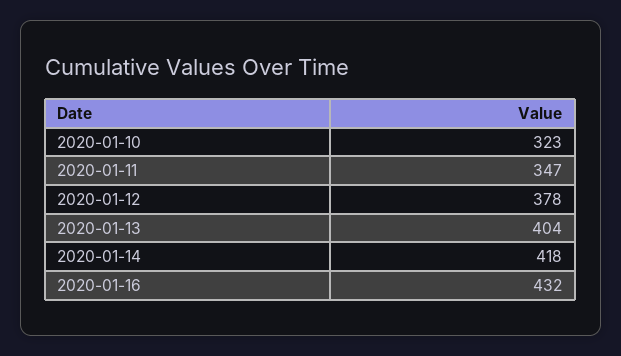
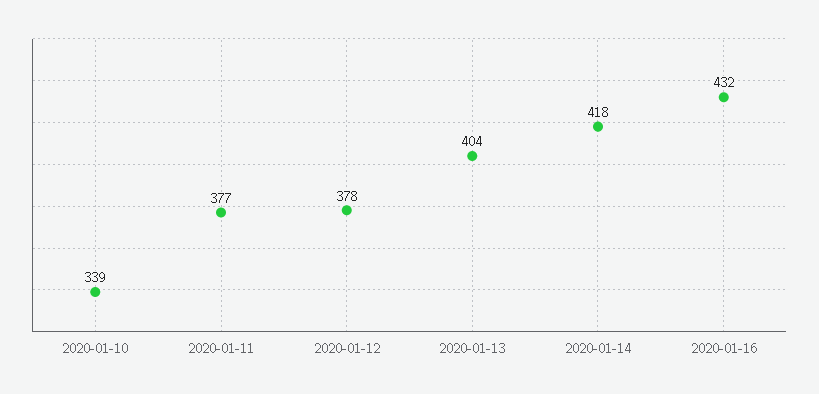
2020-01-10: 323 -> 339
2020-01-11: 347 -> 377

